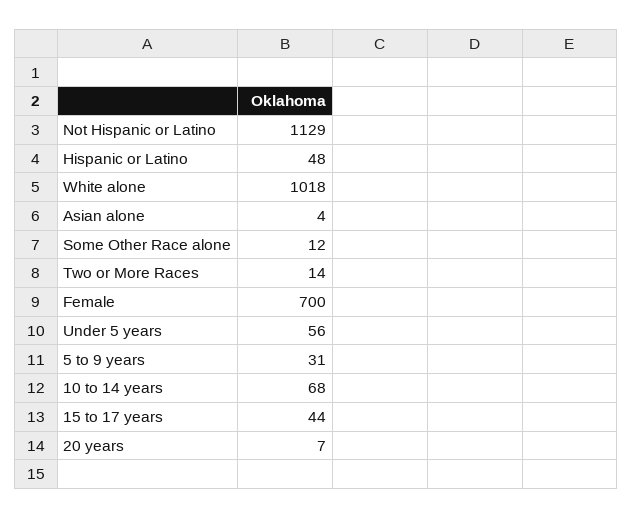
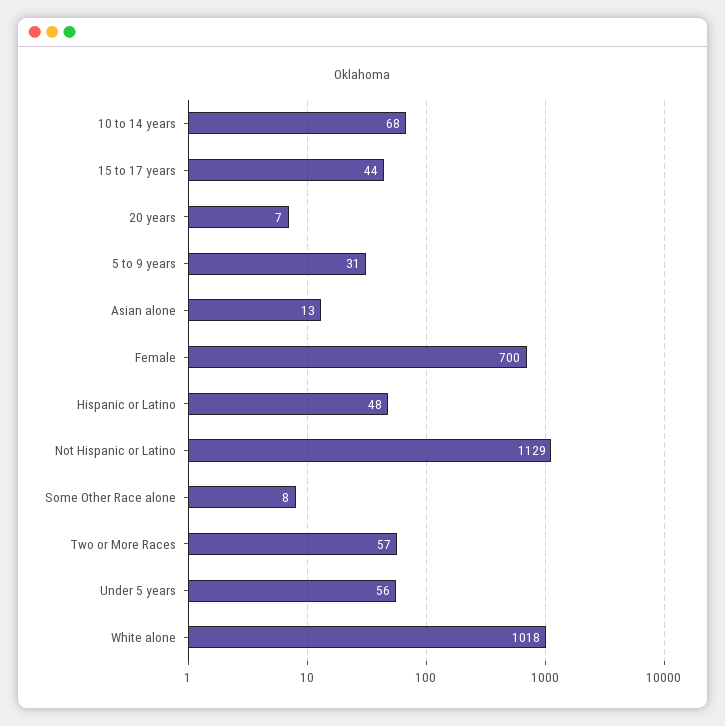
Asian alone: 4 -> 13
Some Other Race alone: 12 -> 8
Two or More Races: 14 -> 57

